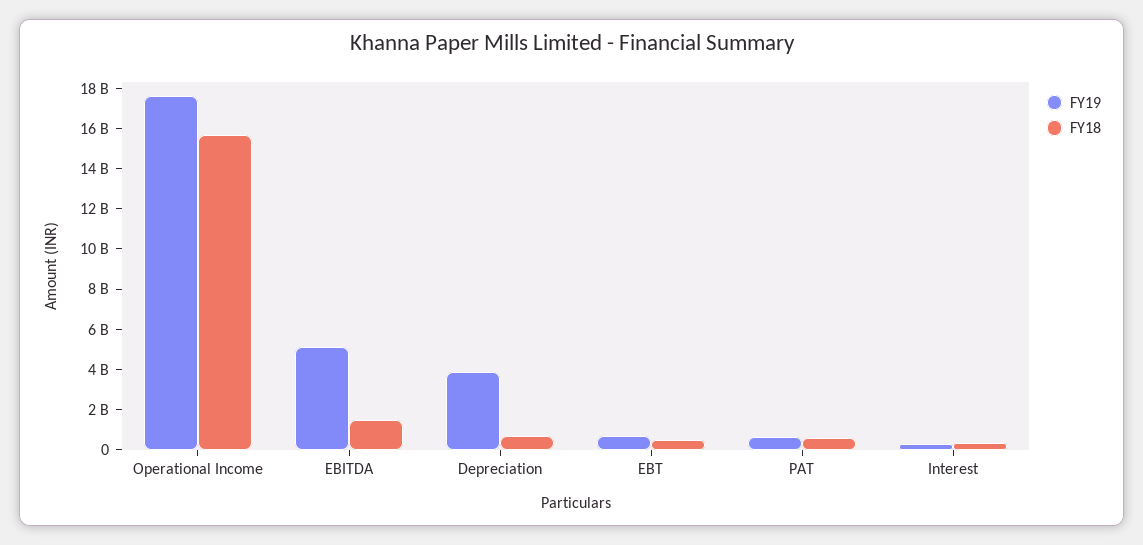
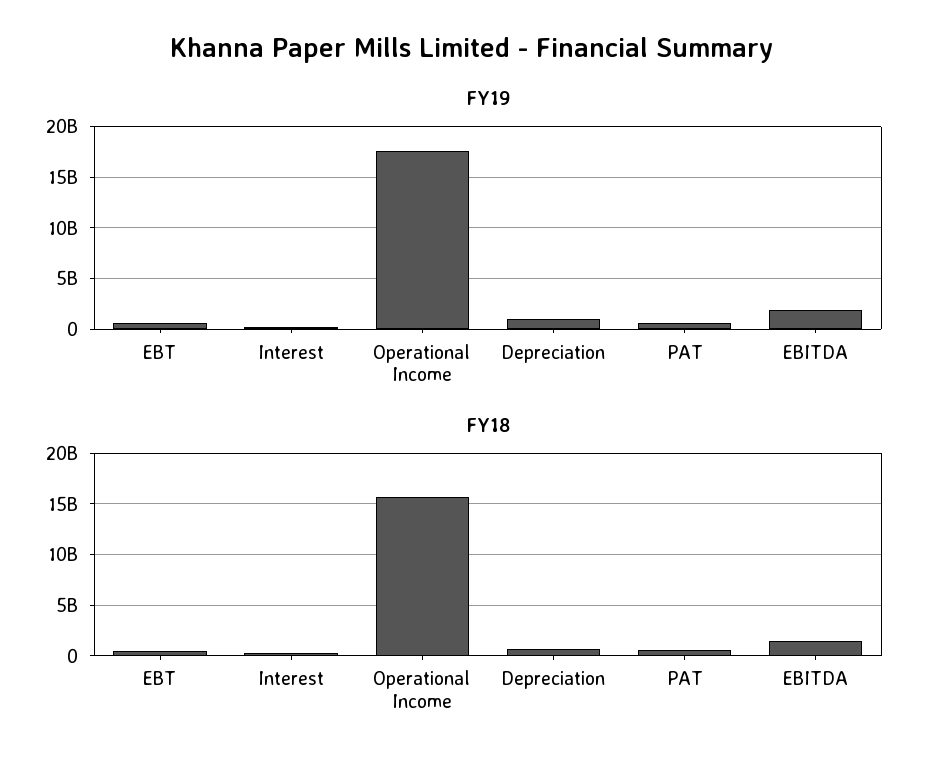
FY19, EBITDA: 5000000000 -> 2000000000
FY19, Depreciation: 4000000000 -> 1000000000

